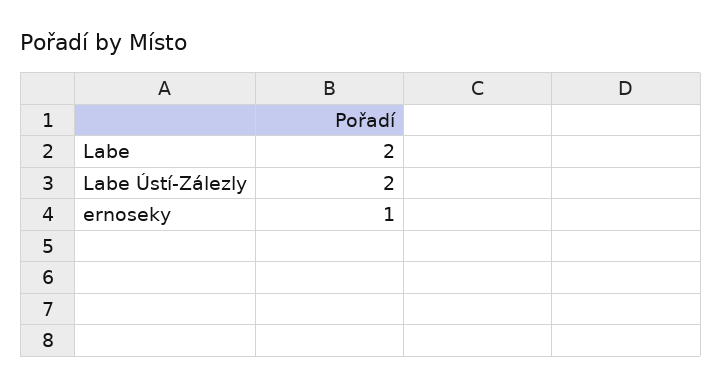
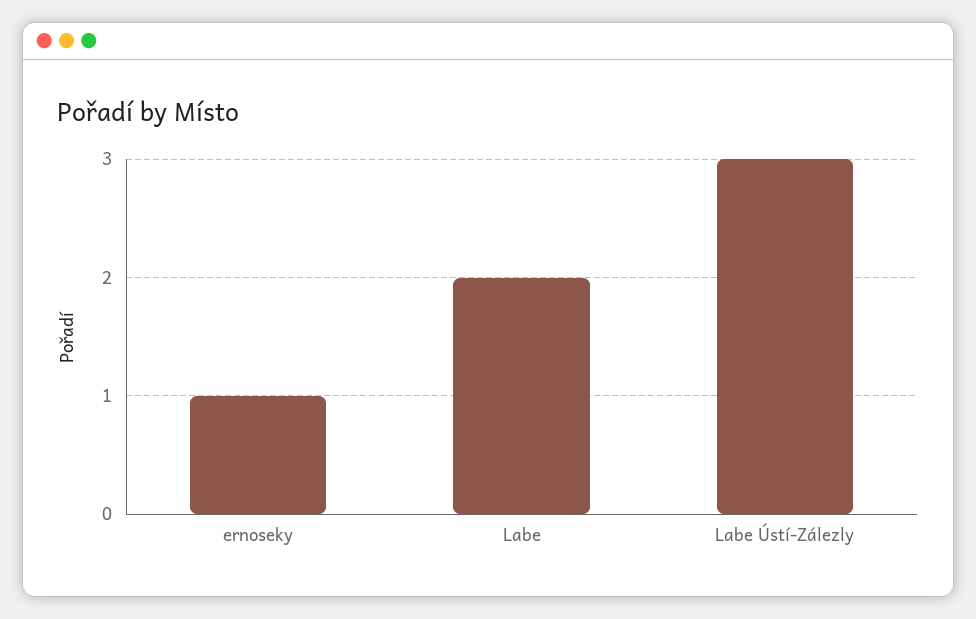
Labe Ústí-Zálezly: 2 -> 3

